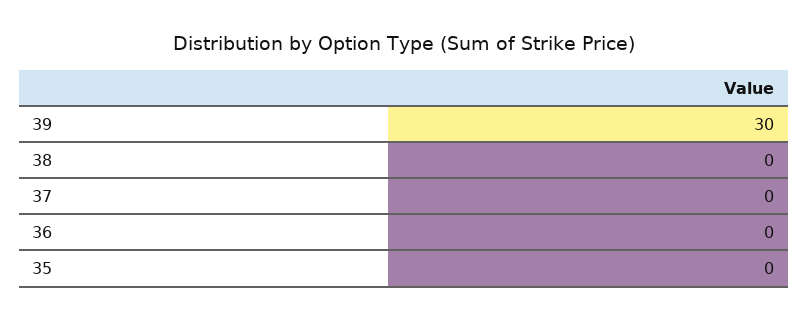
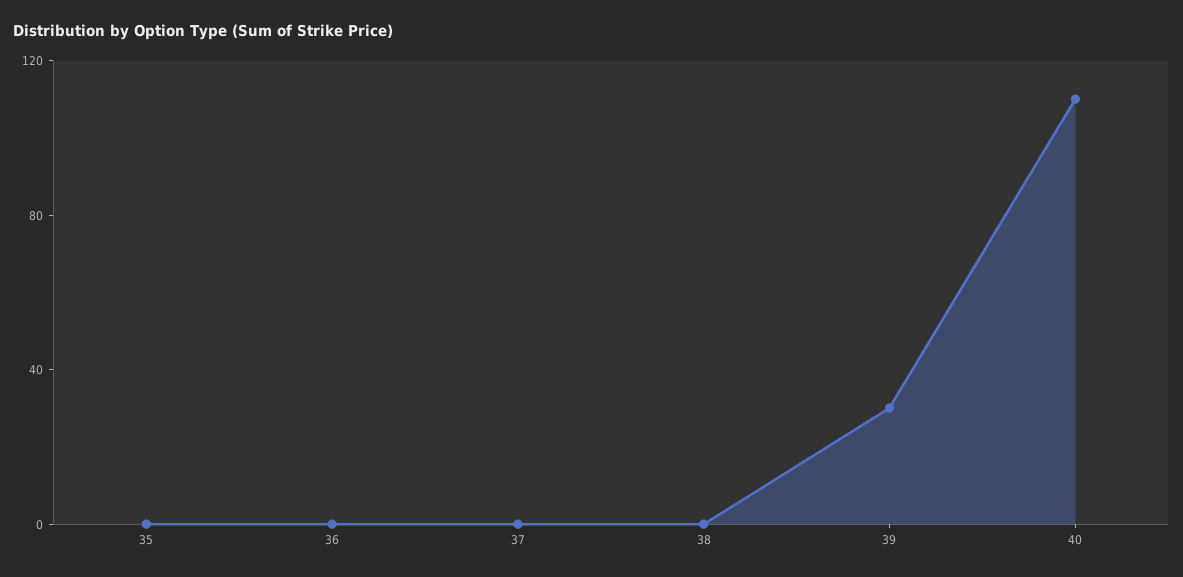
40: none -> 110

